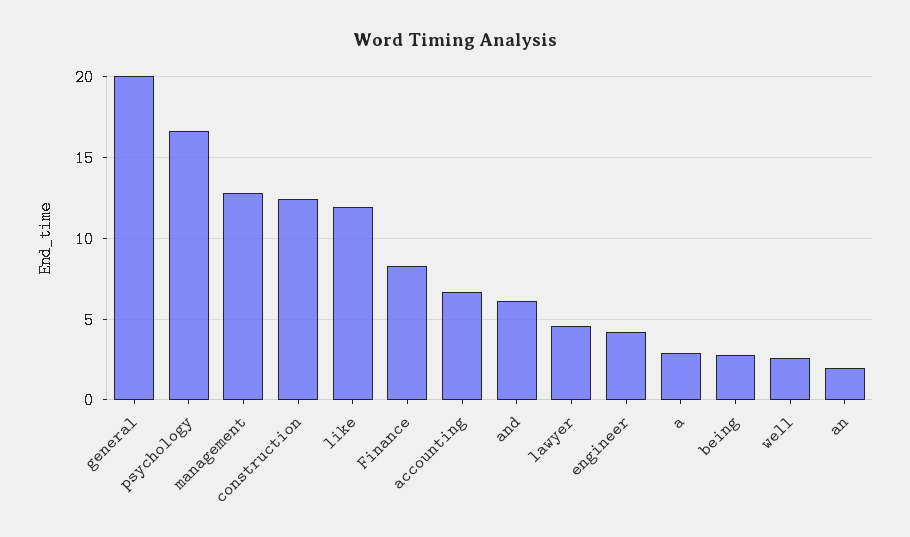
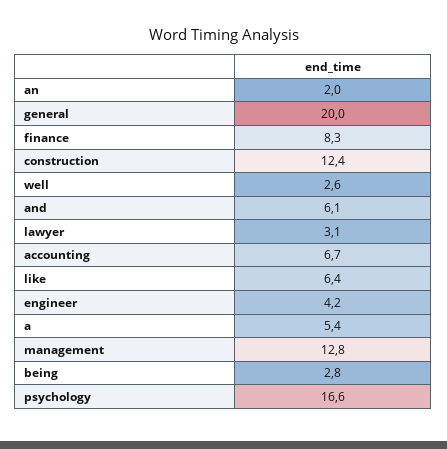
like: 12 -> 6.4
lawyer: 4.5 -> 3.1
a: 3 -> 5.4

